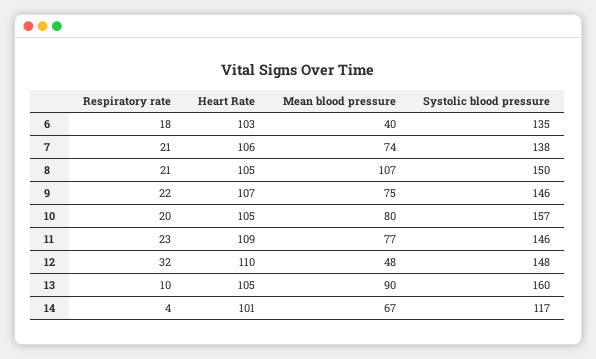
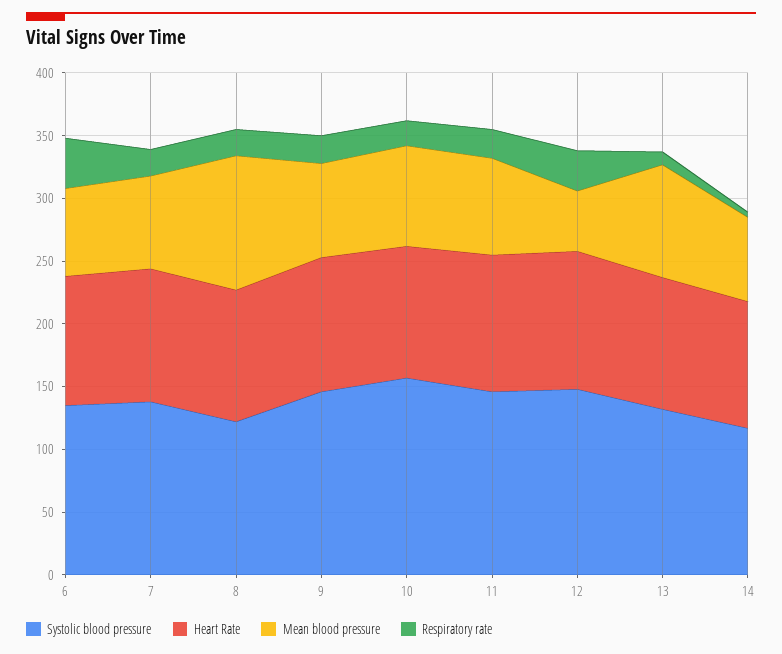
Respiratory rate, 6: 18 -> 40
Mean blood pressure, 6: 40 -> 70
Systolic blood pressure, 8: 150 -> 120
Systolic blood pressure, 13: 160 -> 130

